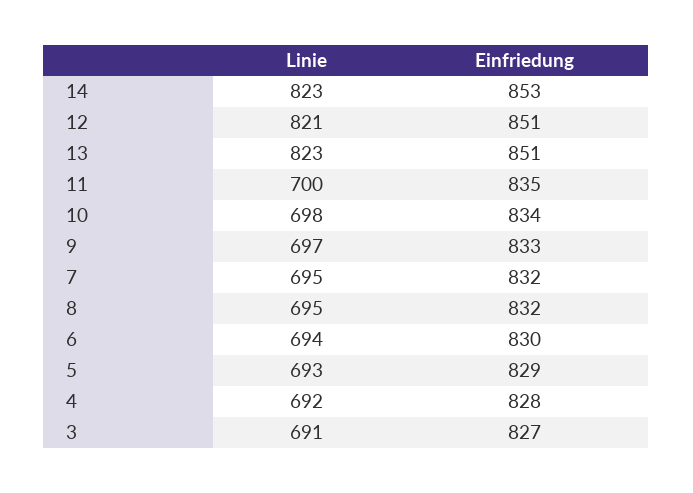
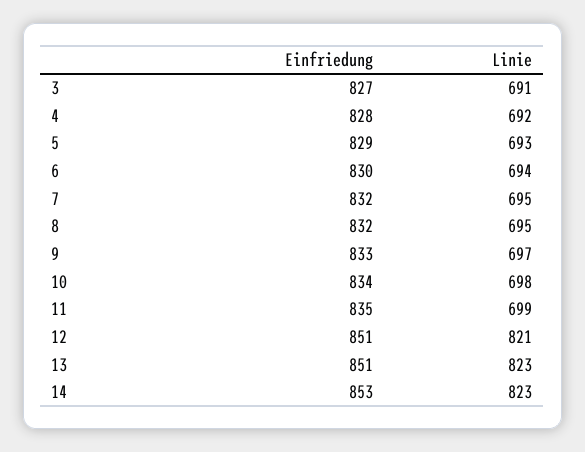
Linie, 11: 700 -> 699

